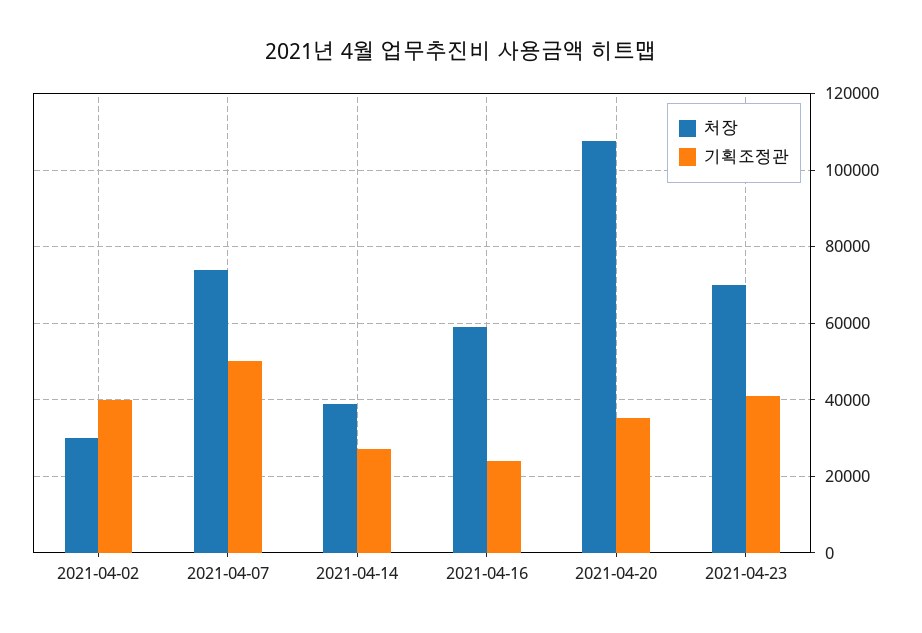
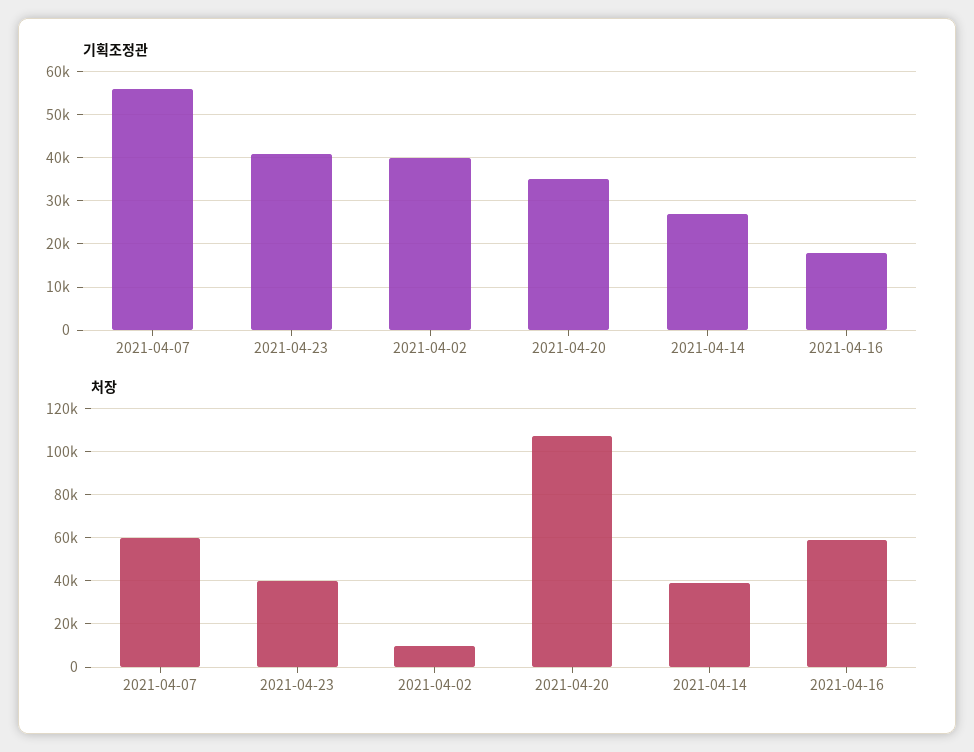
처장, 2021-04-02: 30000 -> 10000
처장, 2021-04-07: 74000 -> 60000
기획조정관, 2021-04-07: 50000 -> 56000
기획조정관, 2021-04-16: 24000 -> 18000
처장, 2021-04-23: 70000 -> 40000

